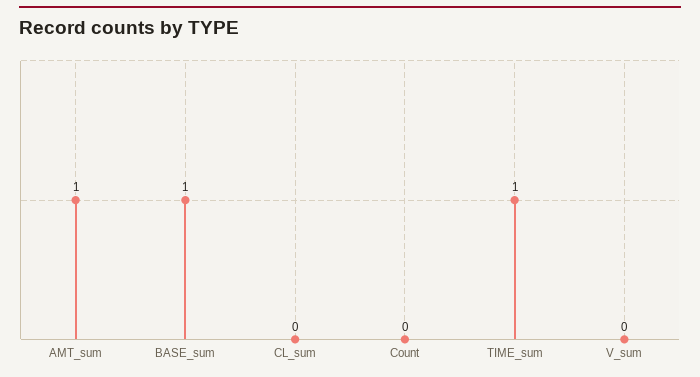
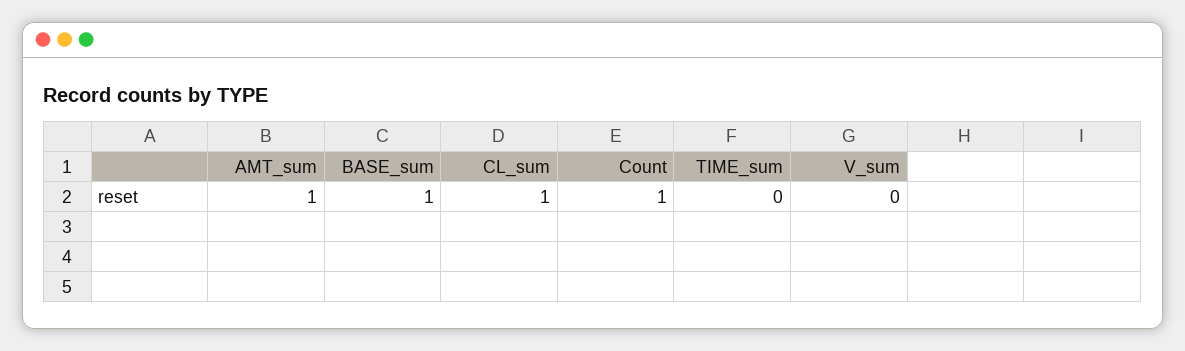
CL_sum: 0 -> 1
Count: 0 -> 1
TIME_sum: 1 -> 0

